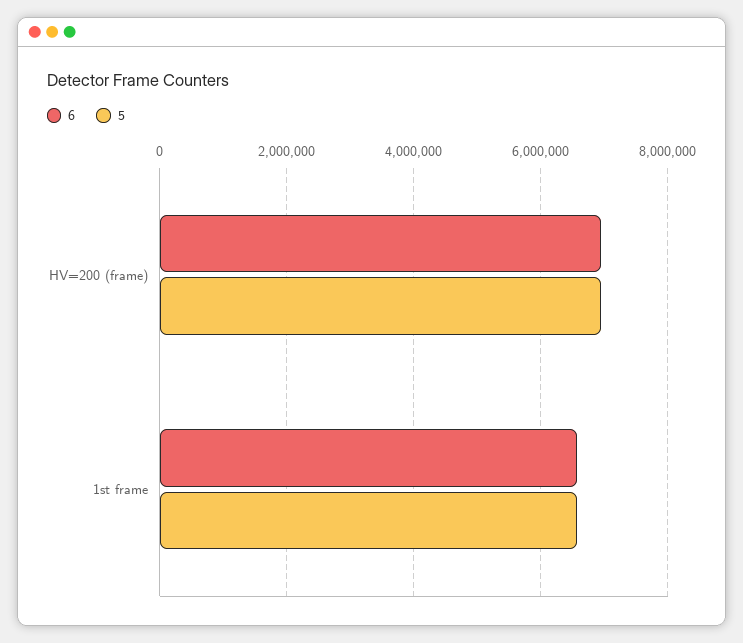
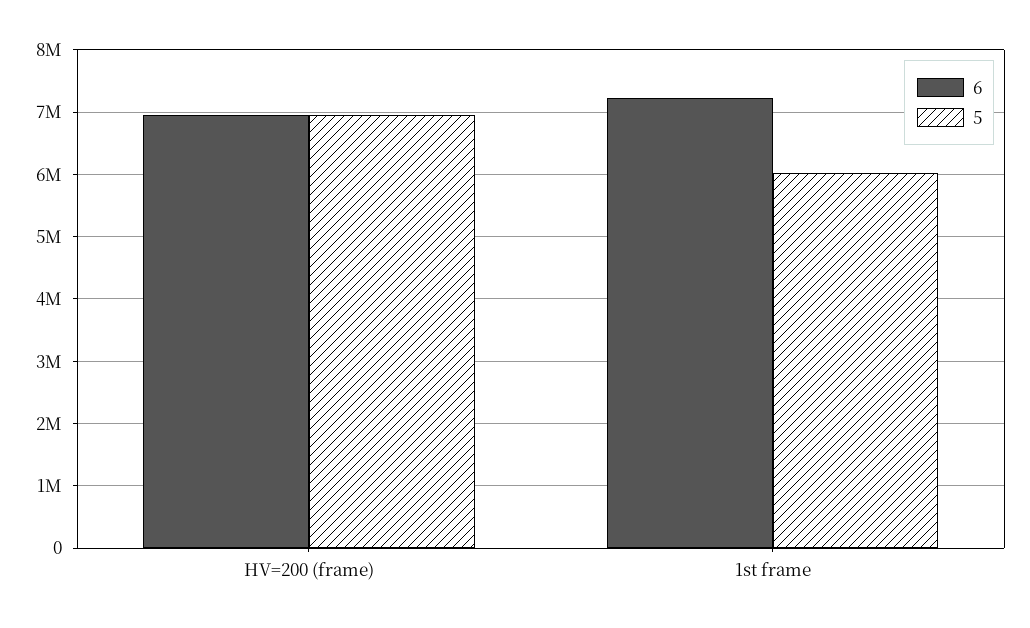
6, 1st frame: 6600000 -> 7200000
5, 1st frame: 6600000 -> 6000000

